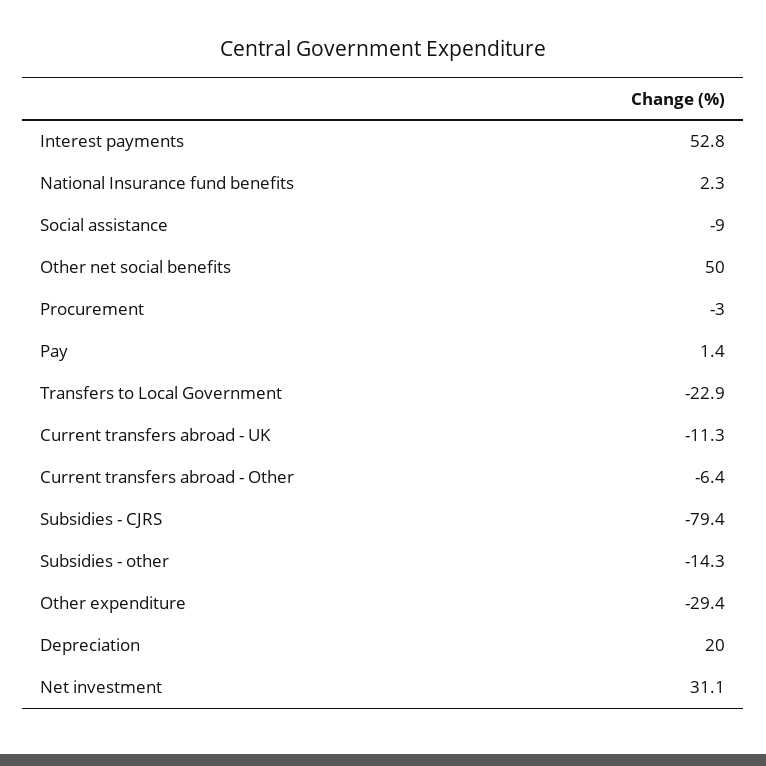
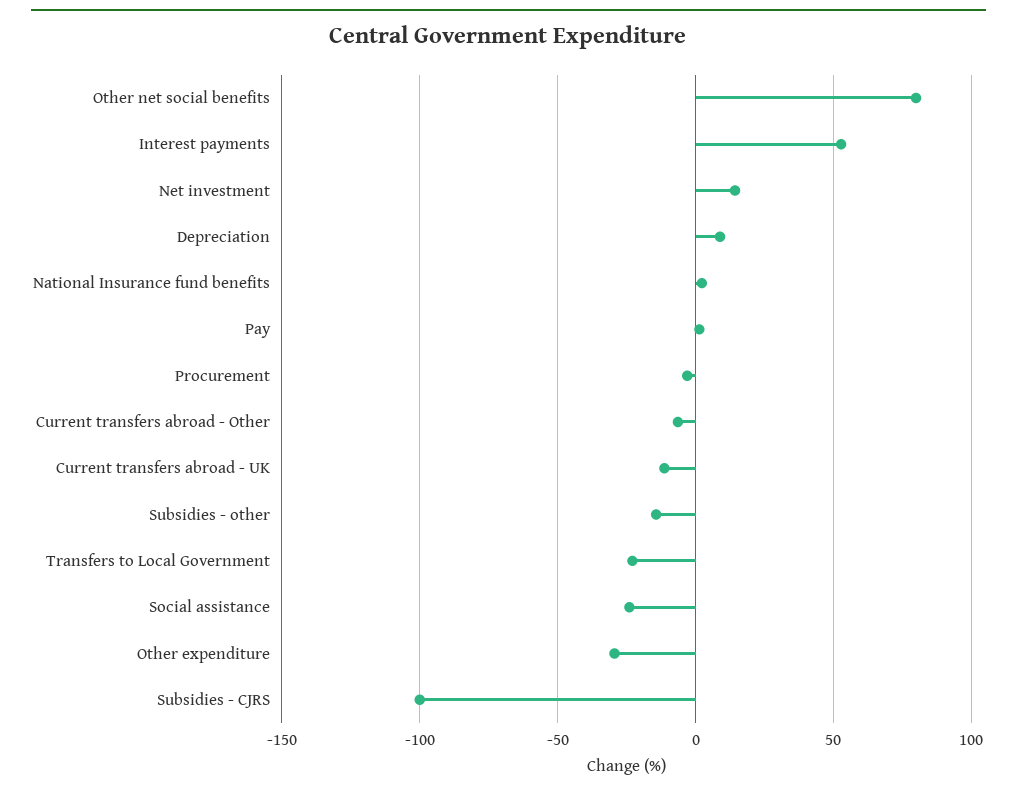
Social assistance: -9 -> -25
Other net social benefits: 50 -> 80
Subsidies - CJRS: -79.4 -> -100
Depreciation: 20 -> 10
Net investment: 31.1 -> 15

